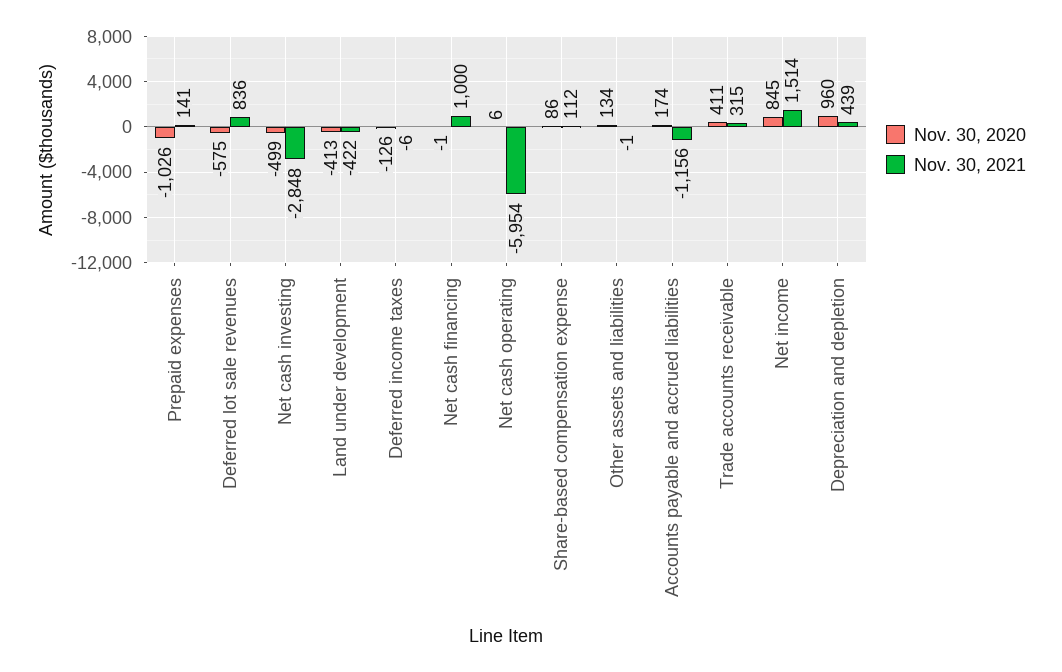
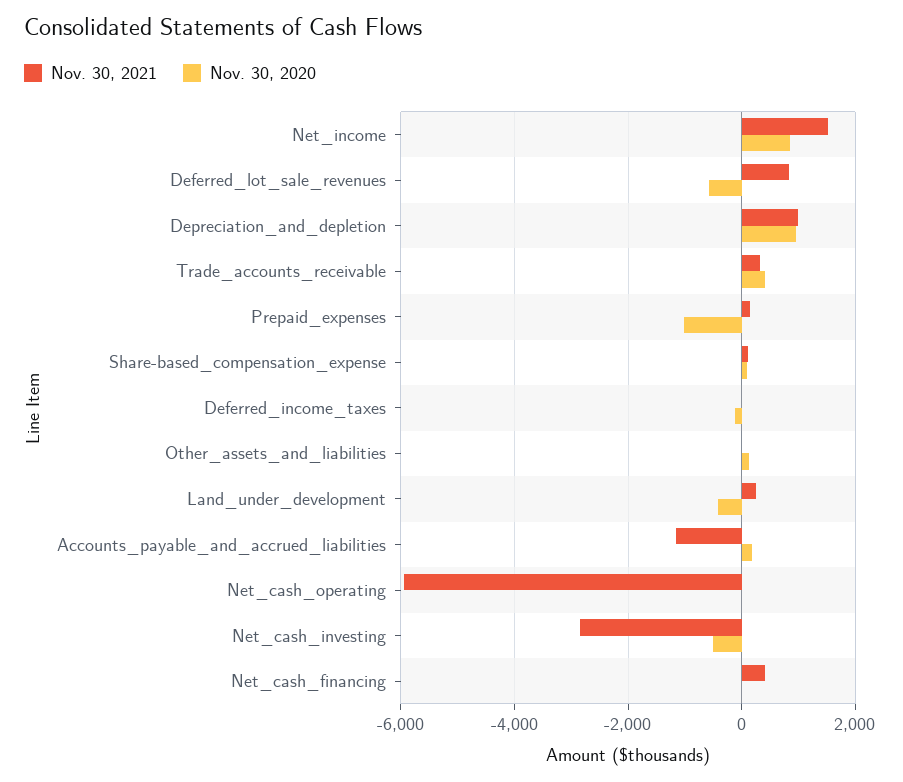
Nov. 30, 2021, Land under development: -422 -> 200
Nov. 30, 2021, Net cash financing: 1000 -> 400
Nov. 30, 2021, Depreciation and depletion: 439 -> 1000

